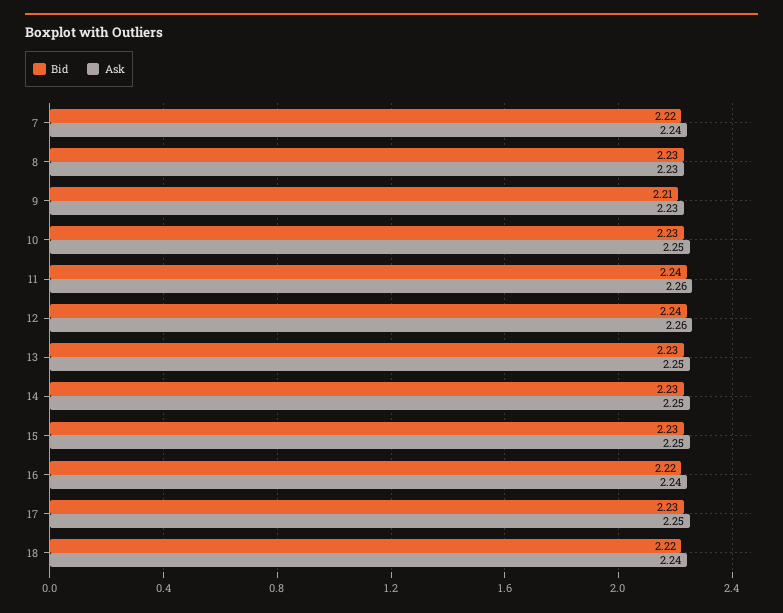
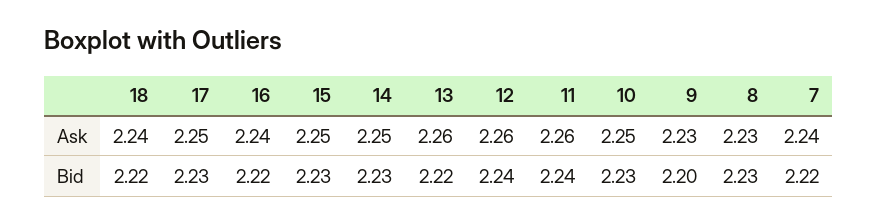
Bid, 9: 2.21 -> 2.2
Bid, 13: 2.23 -> 2.22
Ask, 13: 2.25 -> 2.26

